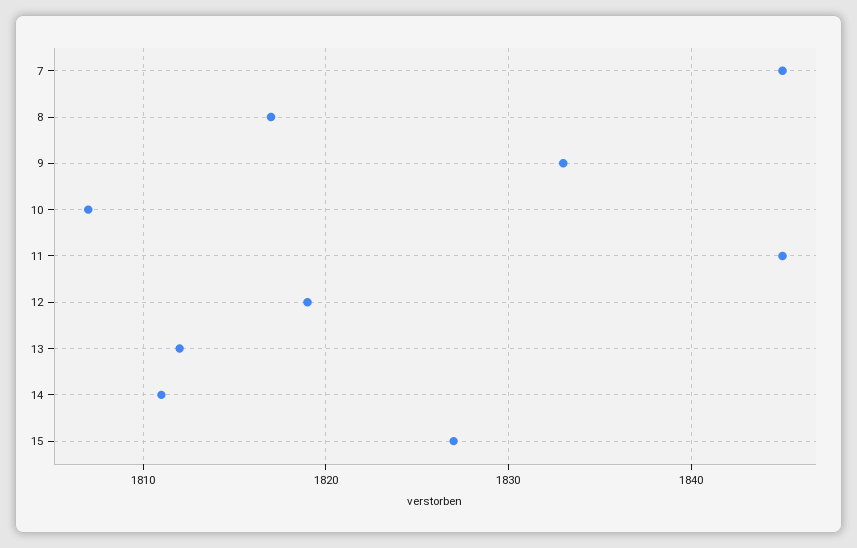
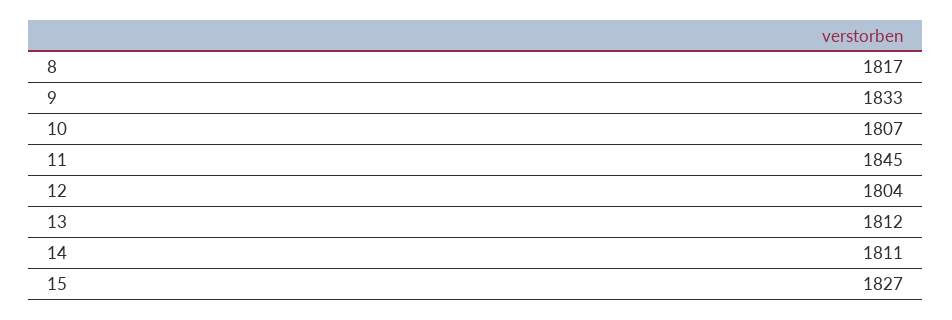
7: 1845 -> none
12: 1819 -> 1804

